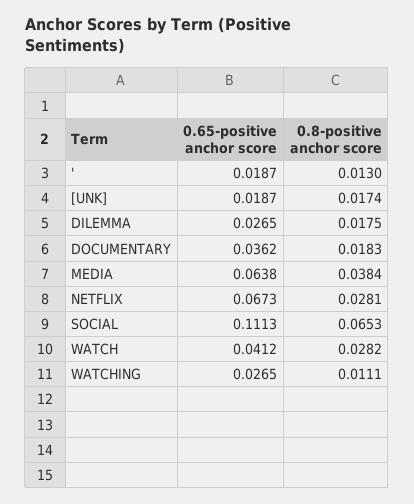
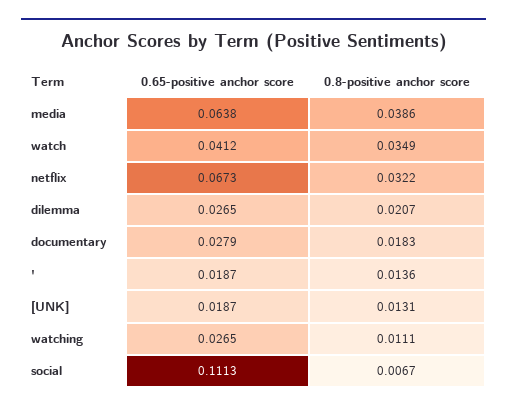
0.8-positive anchor score, ': 0.013 -> 0.0136
0.8-positive anchor score, [UNK]: 0.0174 -> 0.0131
0.8-positive anchor score, DILEMMA: 0.0175 -> 0.0207
0.65-positive anchor score, DOCUMENTARY: 0.0362 -> 0.0279
0.8-positive anchor score, MEDIA: 0.0384 -> 0.0386
0.8-positive anchor score, NETFLIX: 0.0281 -> 0.0322
0.8-positive anchor score, SOCIAL: 0.0653 -> 0.0067
0.8-positive anchor score, WATCH: 0.0282 -> 0.0349

